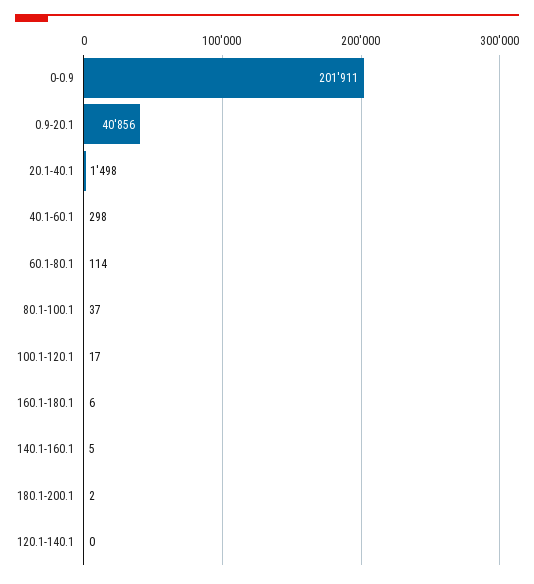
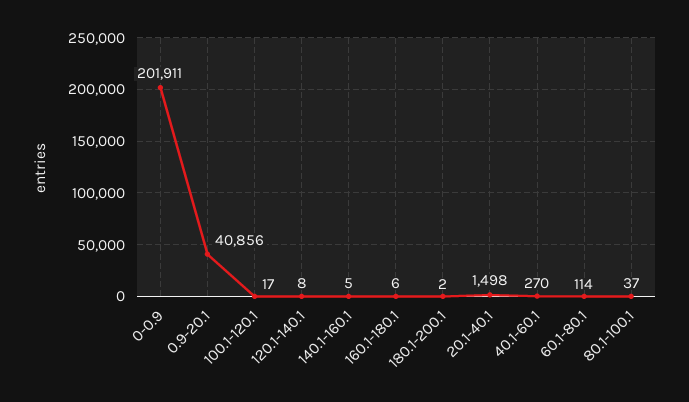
40.1-60.1: 298 -> 270
120.1-140.1: 0 -> 8

